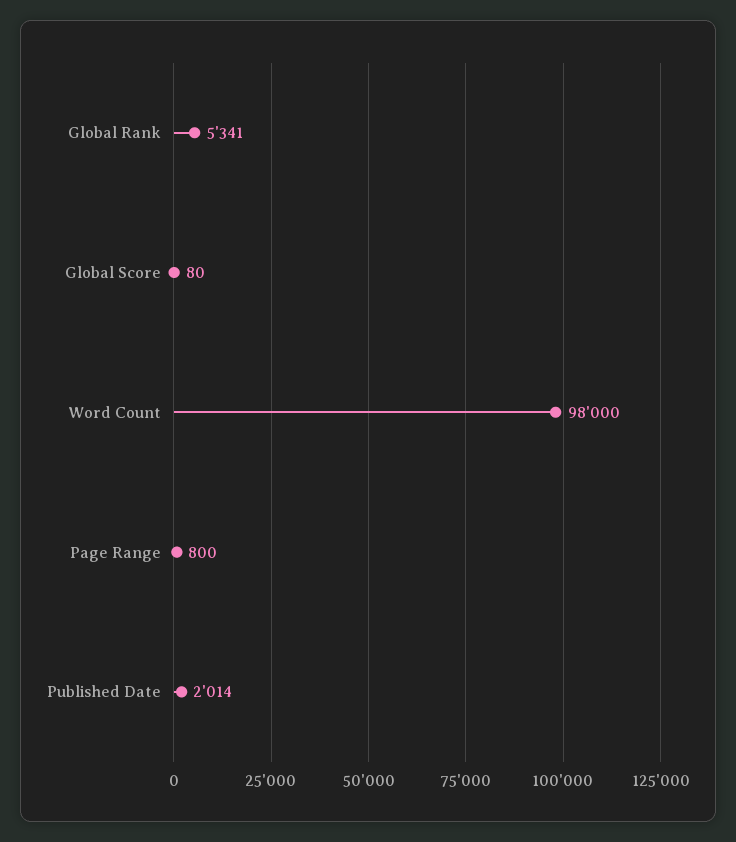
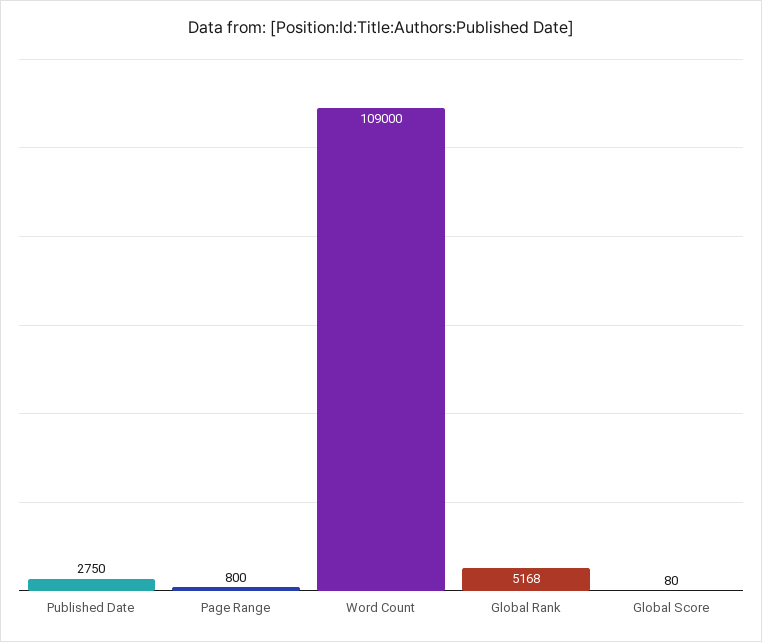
Global Rank: 5341 -> 5168
Word Count: 98000 -> 109000
Published Date: 2014 -> 2750

